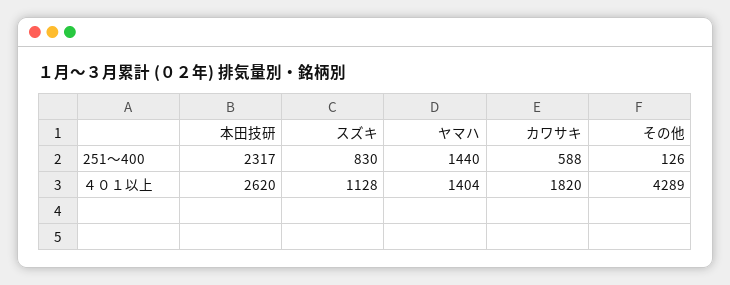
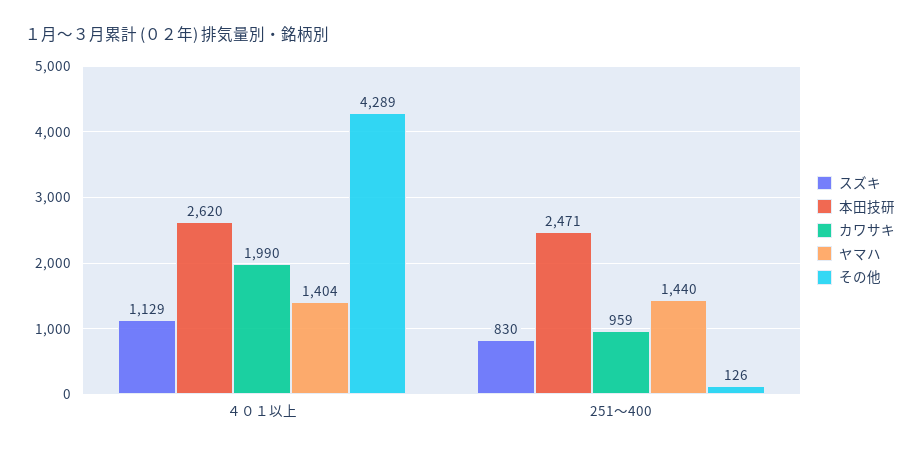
本田技研, 251～400: 2317 -> 2471
カワサキ, 251～400: 588 -> 959
スズキ, ４０１以上: 1128 -> 1129
カワサキ, ４０１以上: 1820 -> 1990

